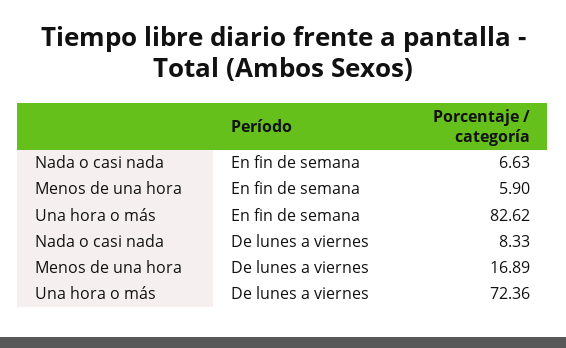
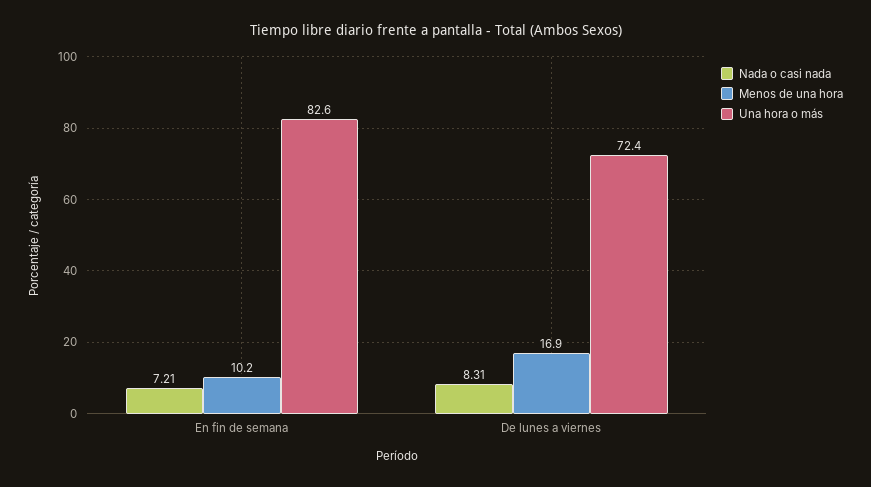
Nada o casi nada, En fin de semana: 6.63 -> 7.21
Menos de una hora, En fin de semana: 5.9 -> 10.2
Nada o casi nada, De lunes a viernes: 8.33 -> 8.31

